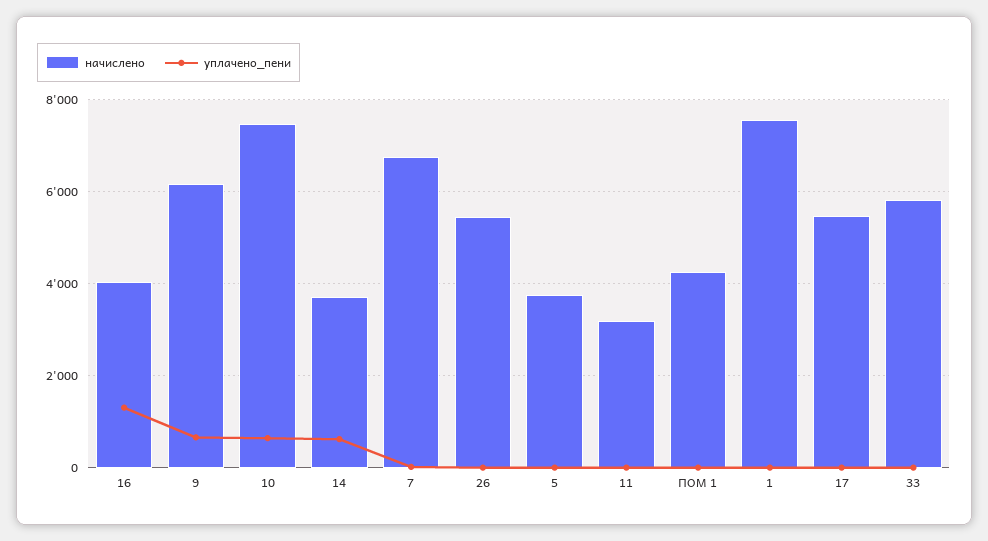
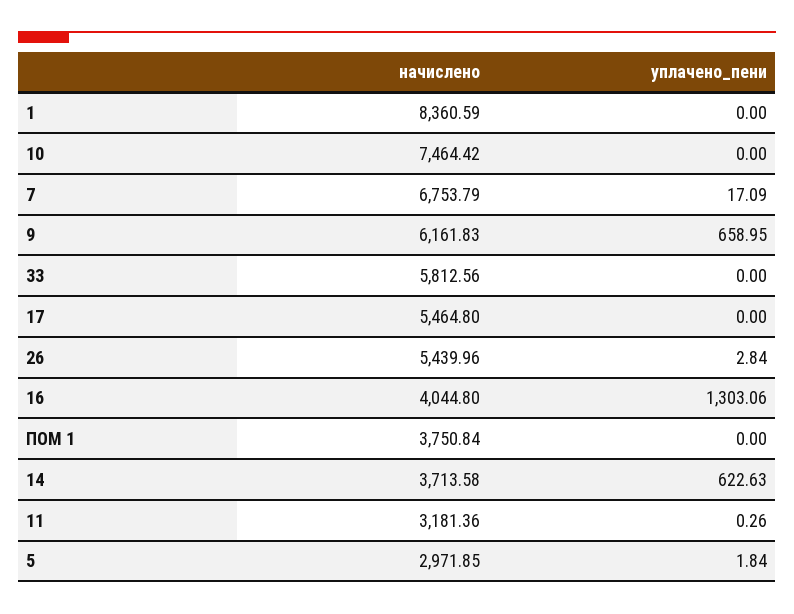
уплачено_пени, 10: 600 -> 0
начислено, 5: 3800 -> 2971.85
начислено, ПОМ 1: 4200 -> 3750.84
начислено, 1: 7600 -> 8360.59

